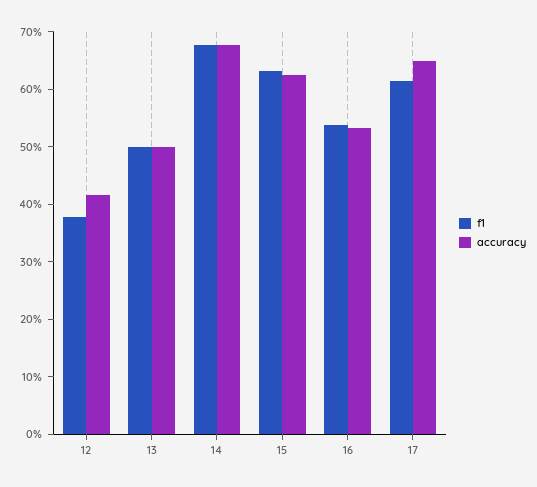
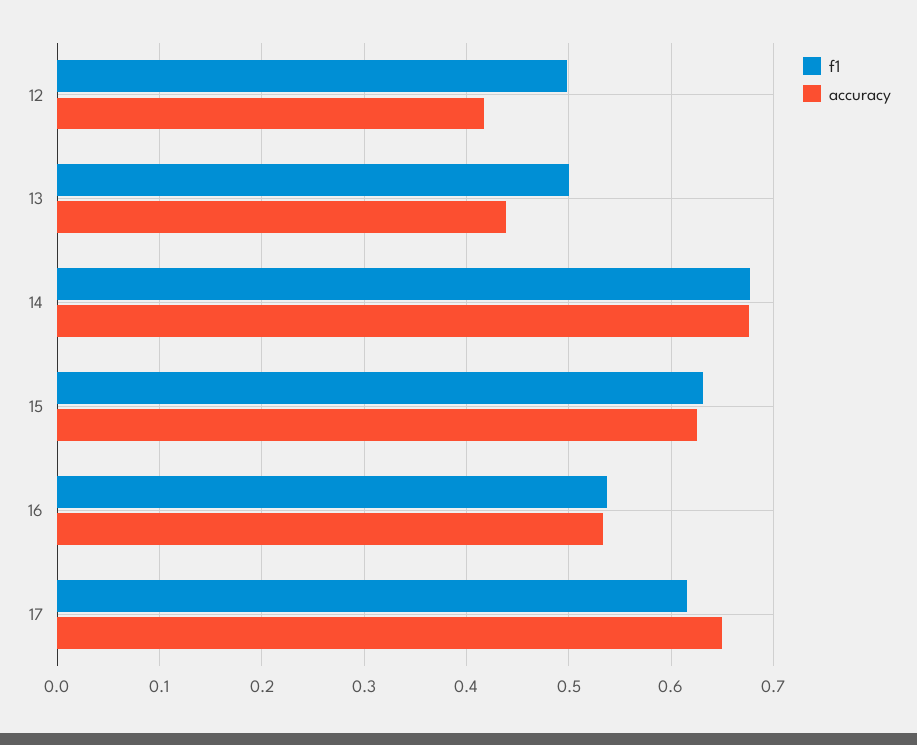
f1, 12: 0.38 -> 0.5
accuracy, 13: 0.5 -> 0.44

